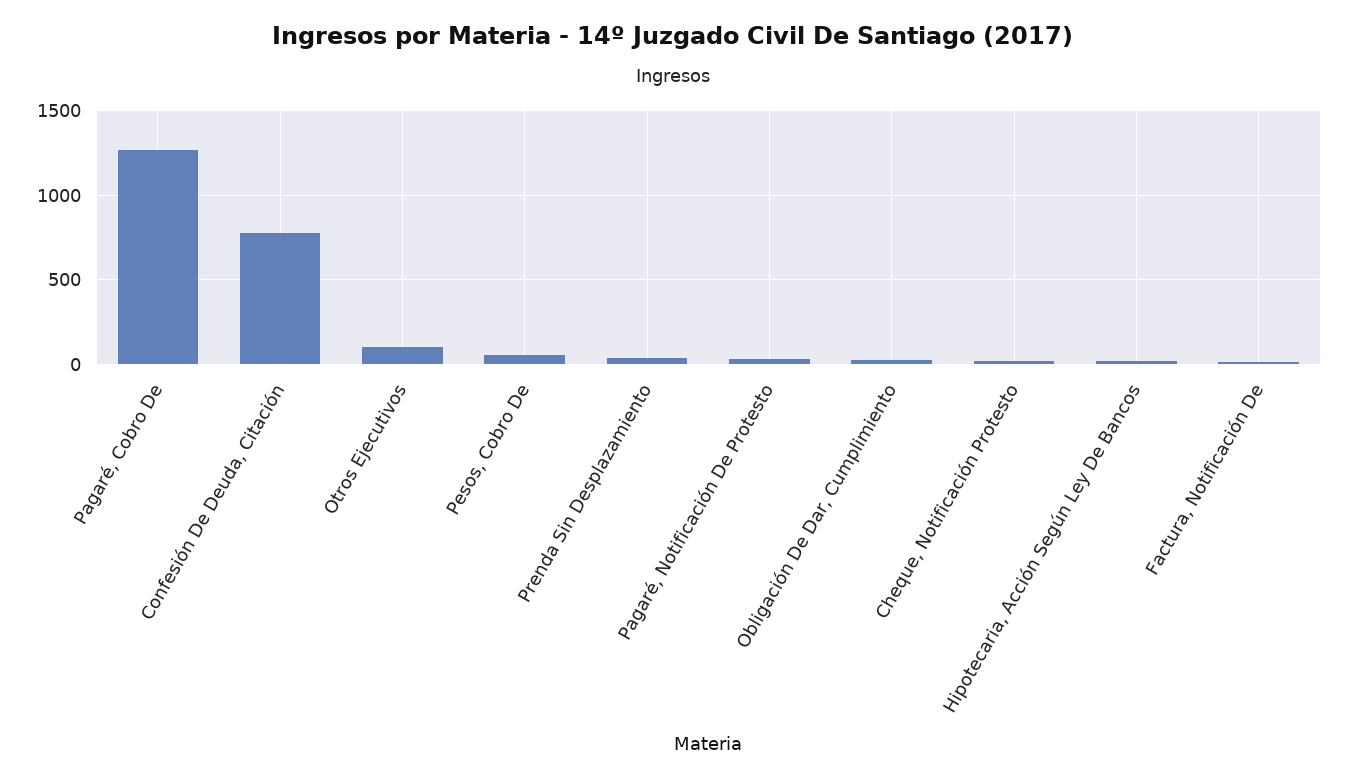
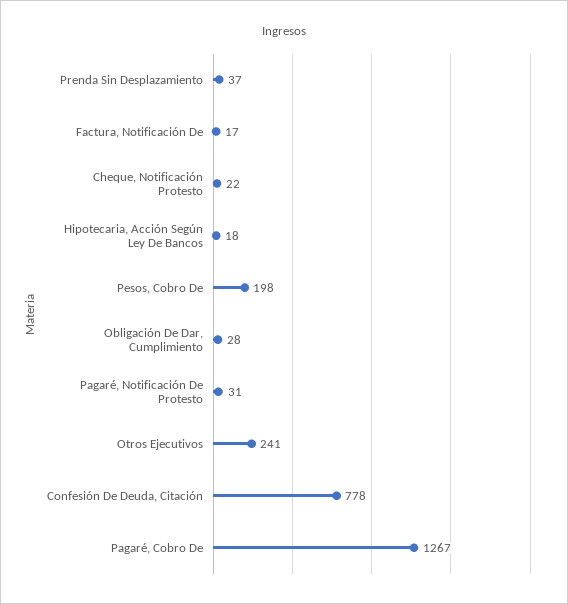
Otros Ejecutivos: 100 -> 241
Pesos, Cobro De: 50 -> 198

